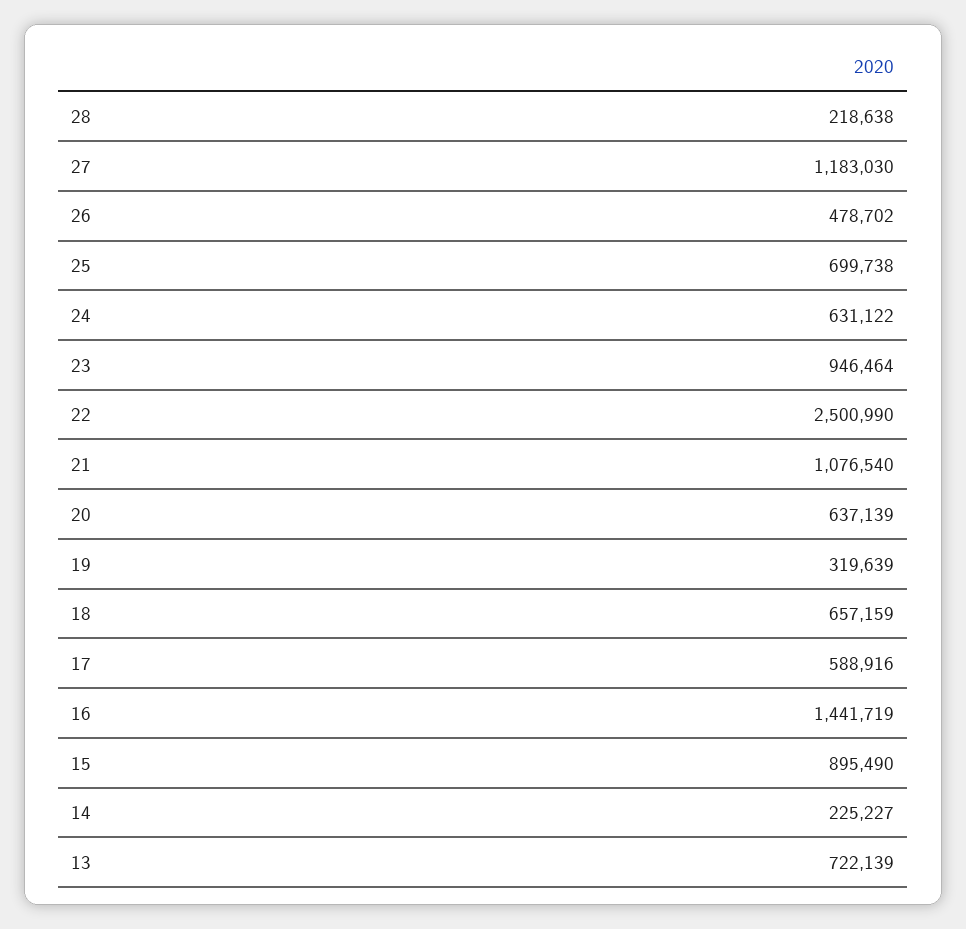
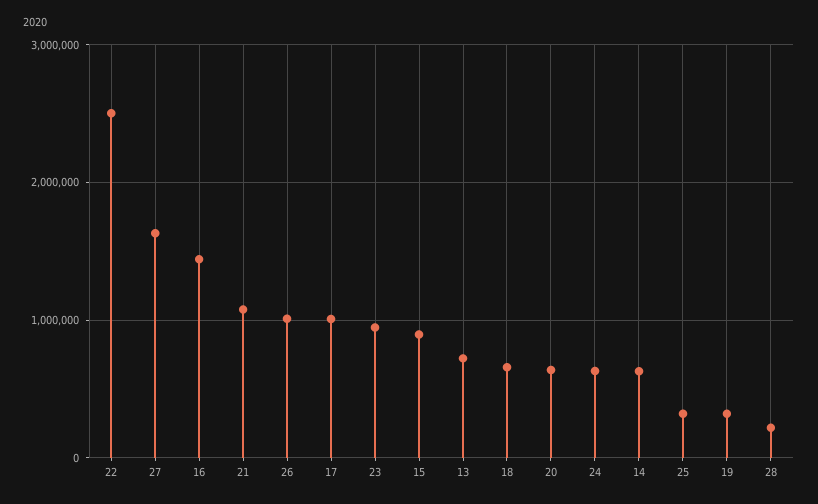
27: 1183030 -> 1600000
26: 478702 -> 1000000
25: 699738 -> 300000
17: 588916 -> 1000000
14: 225227 -> 600000

